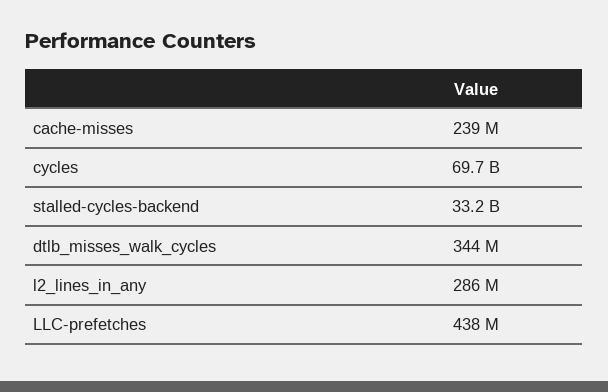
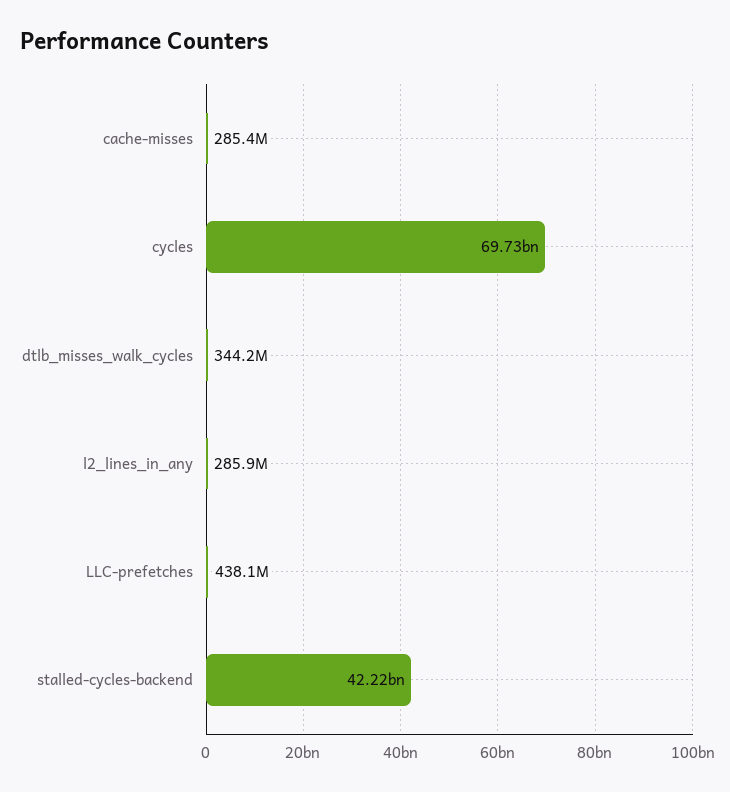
cache-misses: 239000000 -> 285400000
stalled-cycles-backend: 33200000000 -> 42220000000

